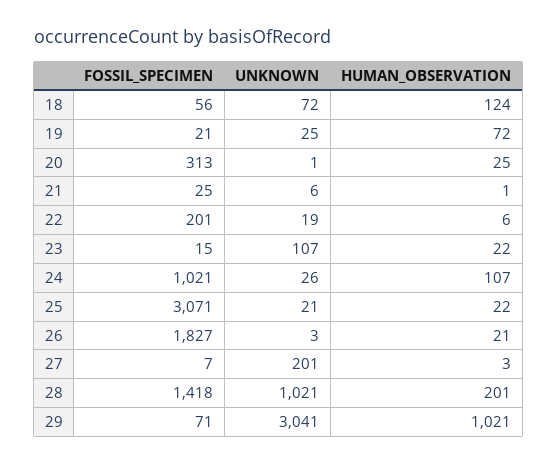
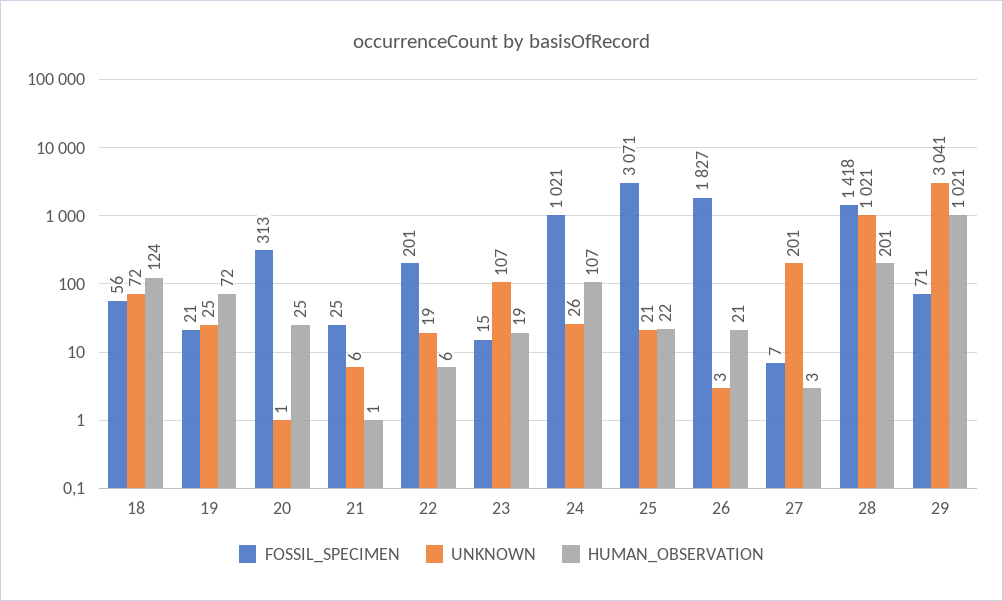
HUMAN_OBSERVATION, 23: 22 -> 19

